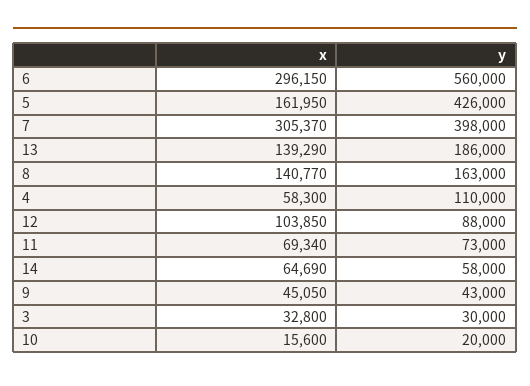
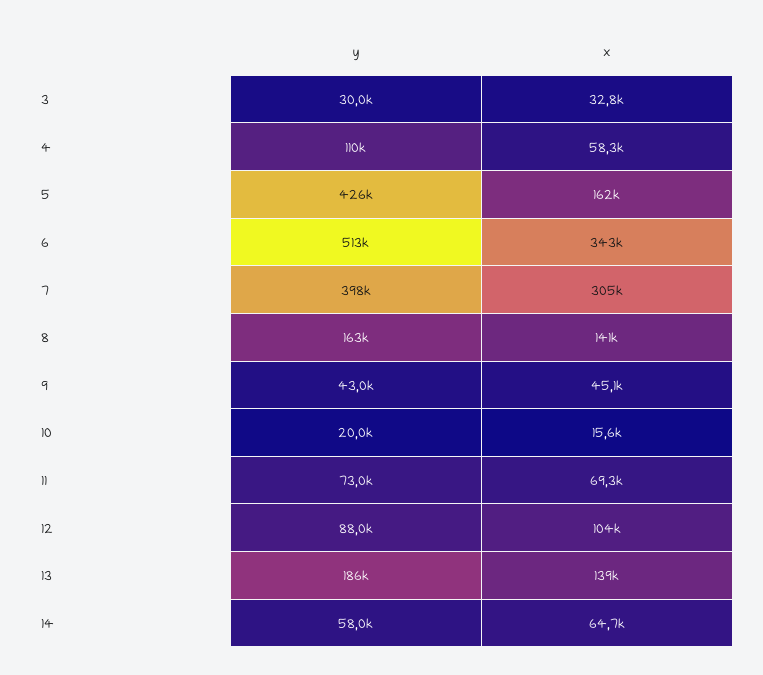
x, 6: 296150 -> 343000
y, 6: 560000 -> 513000

